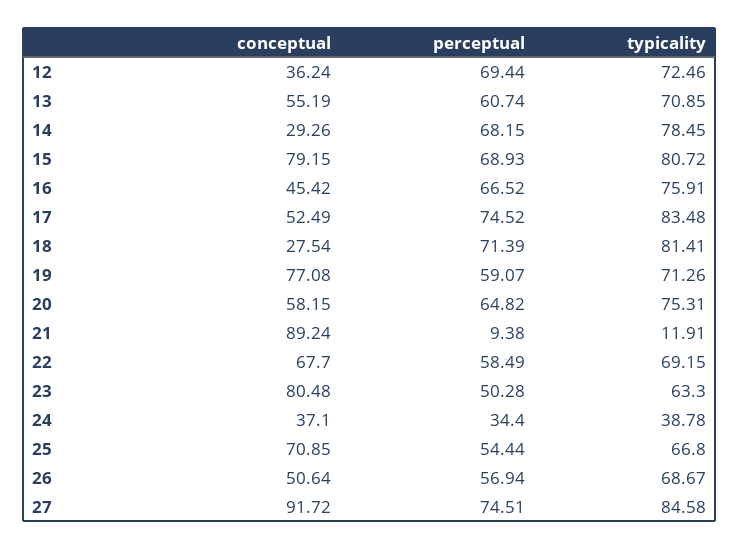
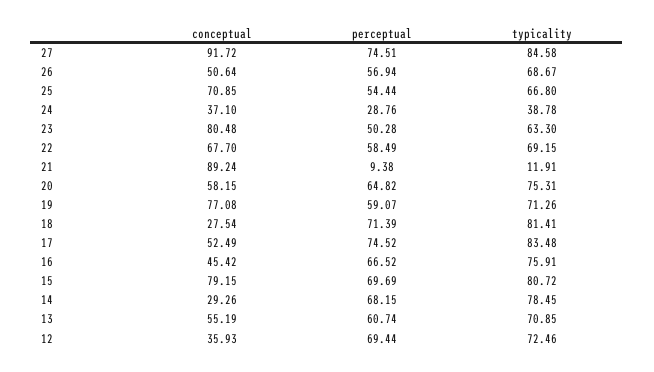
conceptual, 12: 36.24 -> 35.93
perceptual, 15: 68.93 -> 69.69
perceptual, 24: 34.4 -> 28.76

